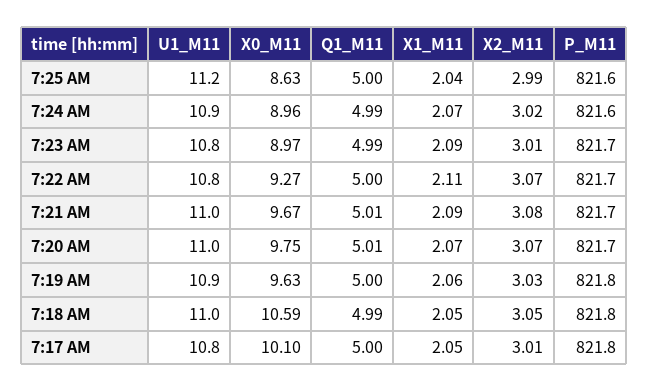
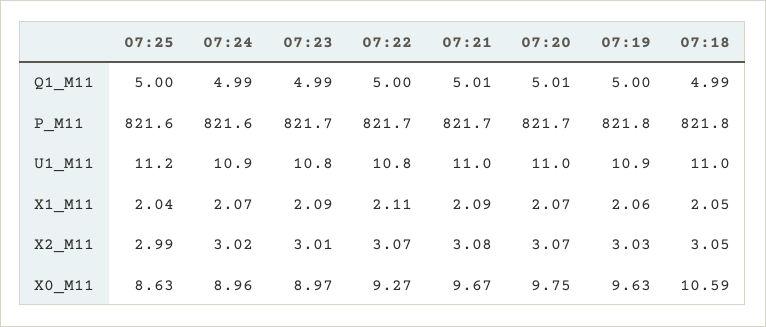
U1_M11, 7:17 AM: 10.8 -> none
X0_M11, 7:17 AM: 10.1 -> none
Q1_M11, 7:17 AM: 5 -> none
X1_M11, 7:17 AM: 2.05 -> none
X2_M11, 7:17 AM: 3.01 -> none
P_M11, 7:17 AM: 821.8 -> none

